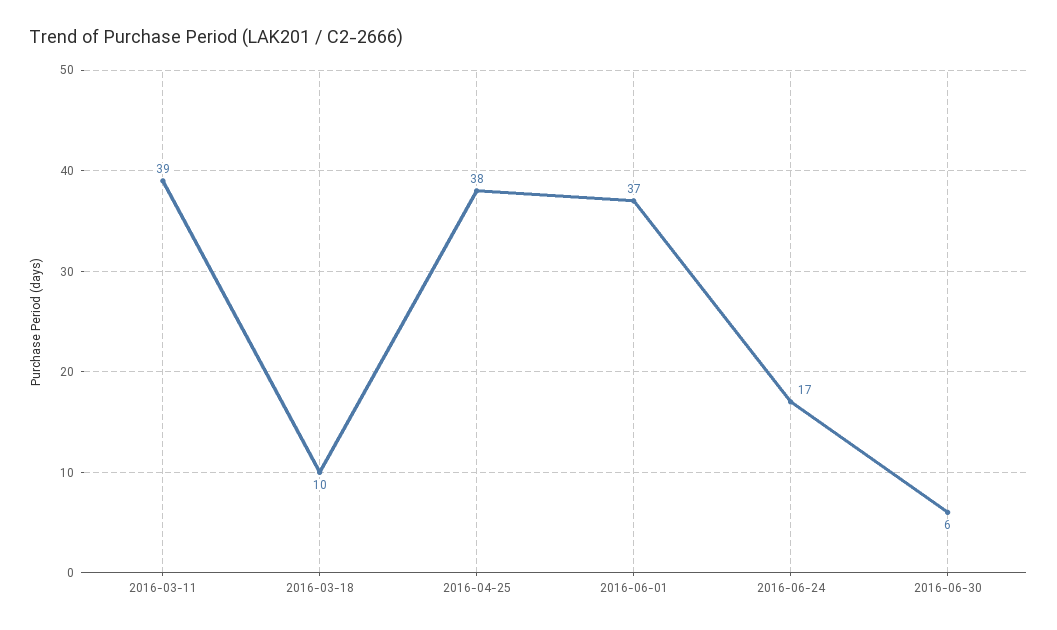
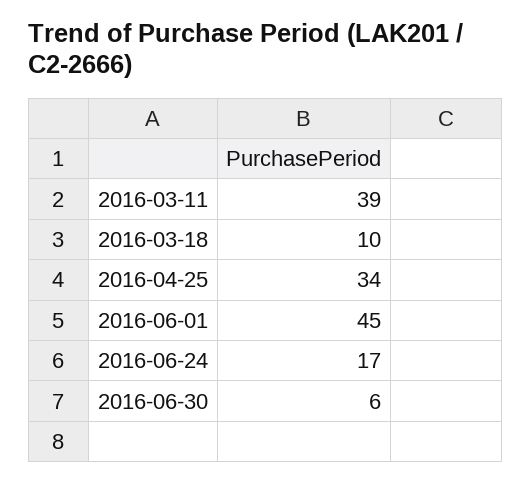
2016-04-25: 38 -> 34
2016-06-01: 37 -> 45

